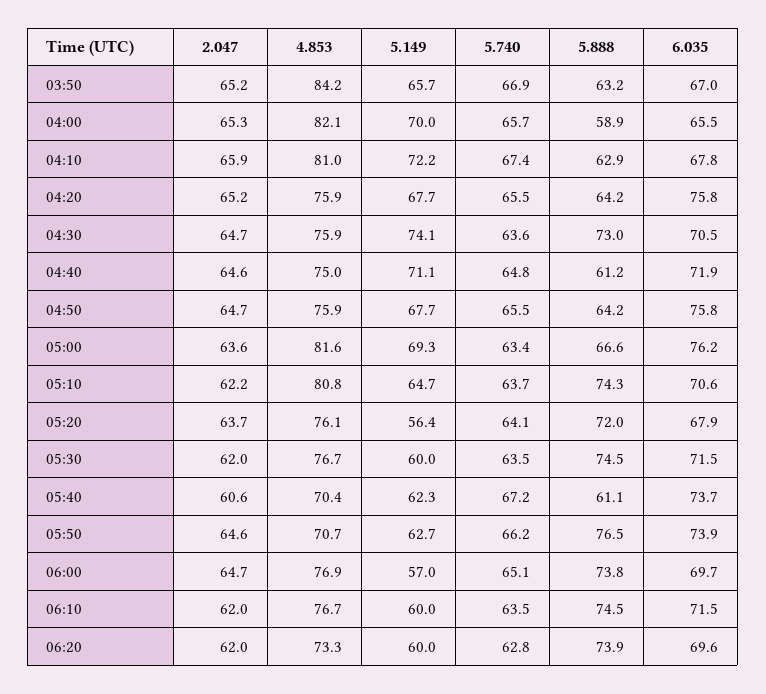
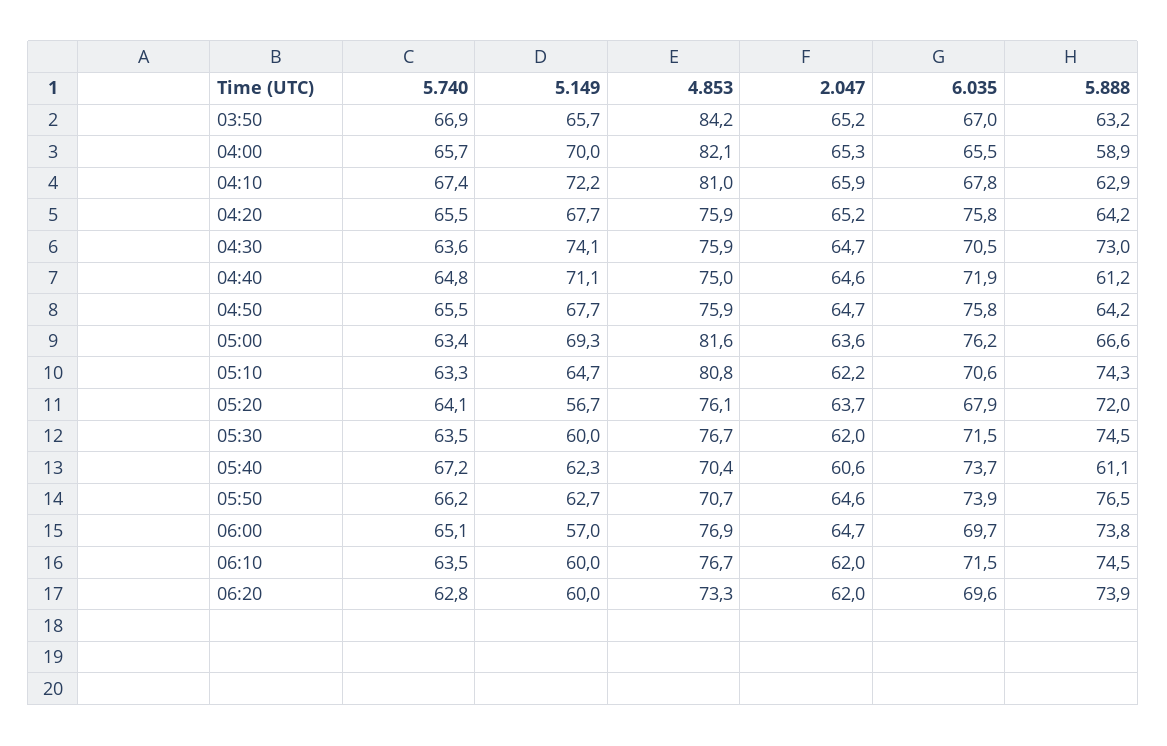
5.740, 05:10: 63.7 -> 63.3
5.149, 05:20: 56.4 -> 56.7

